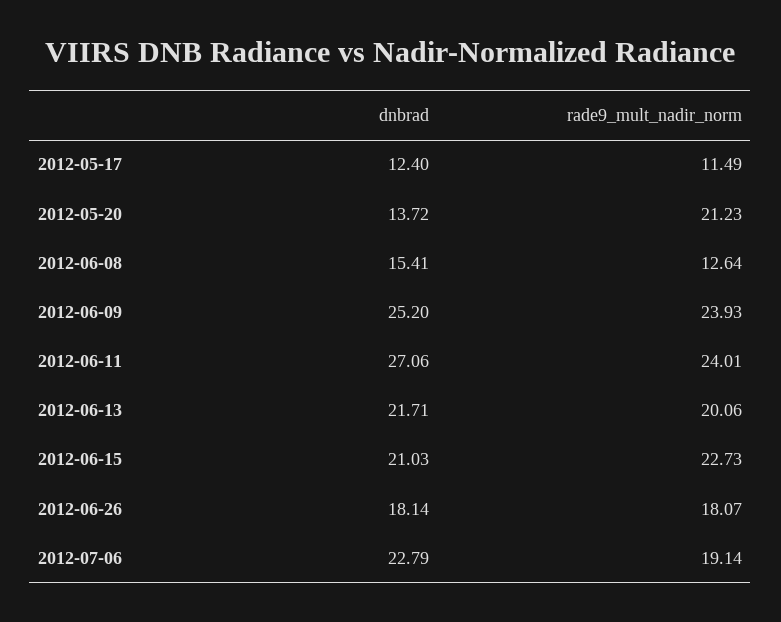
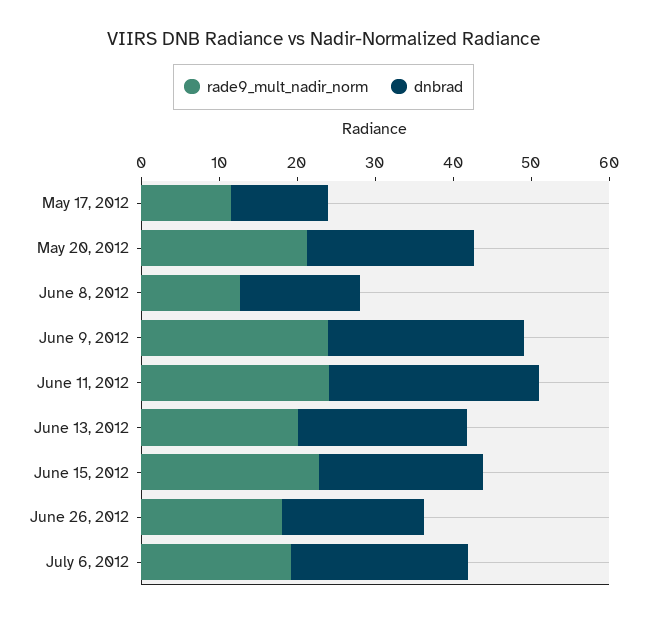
dnbrad, 2012-05-20: 13.72 -> 22

